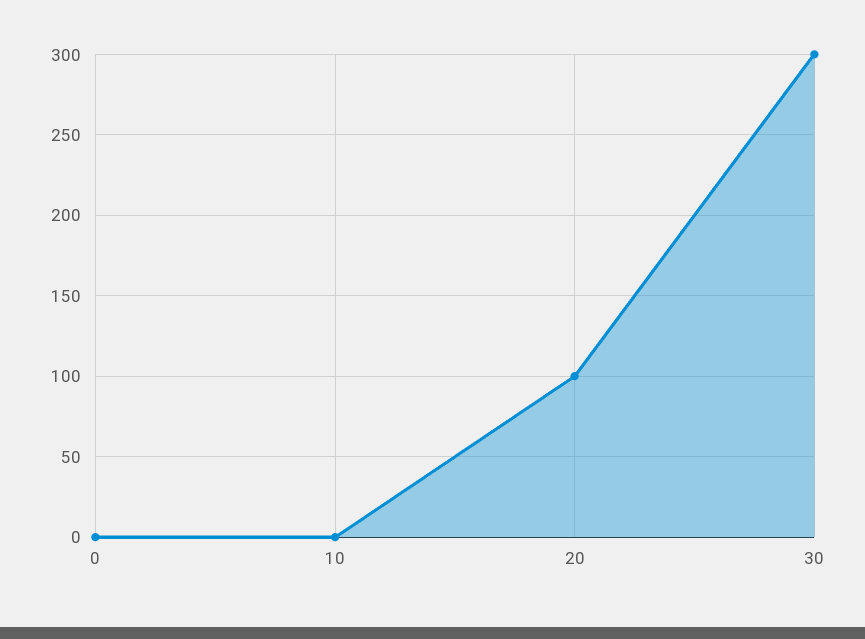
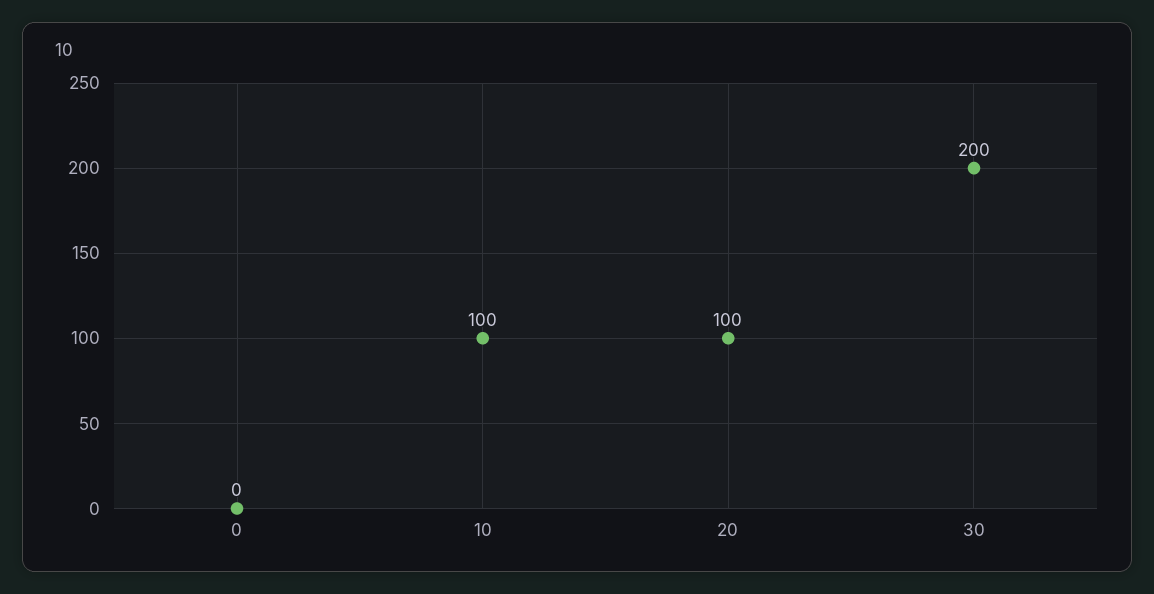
10: 0 -> 100
30: 300 -> 200

